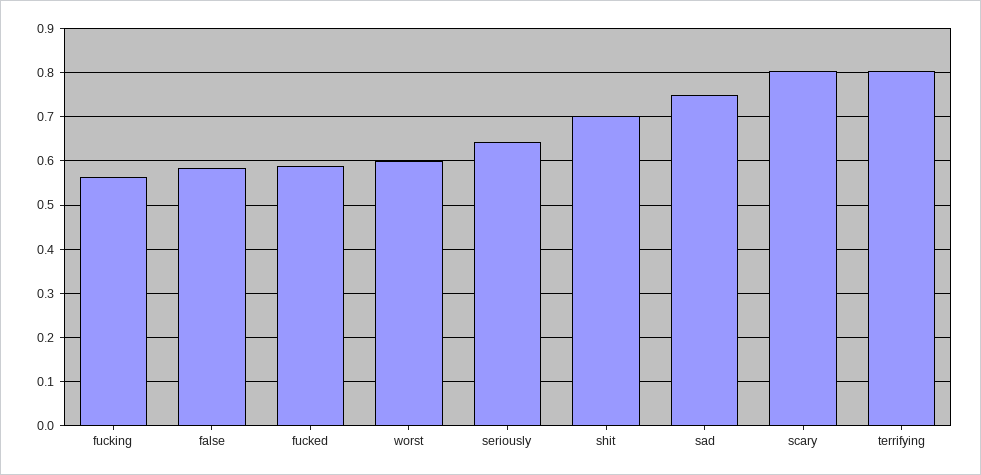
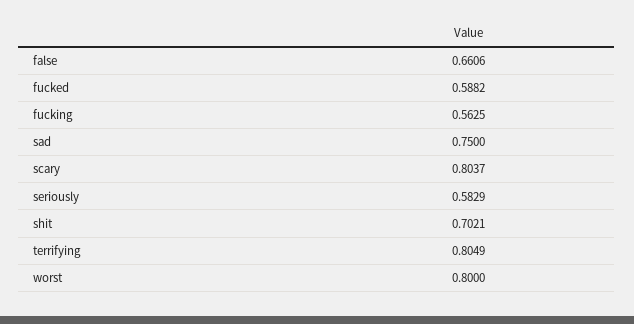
false: 0.58 -> 0.6606
worst: 0.6 -> 0.8
seriously: 0.64 -> 0.5829

